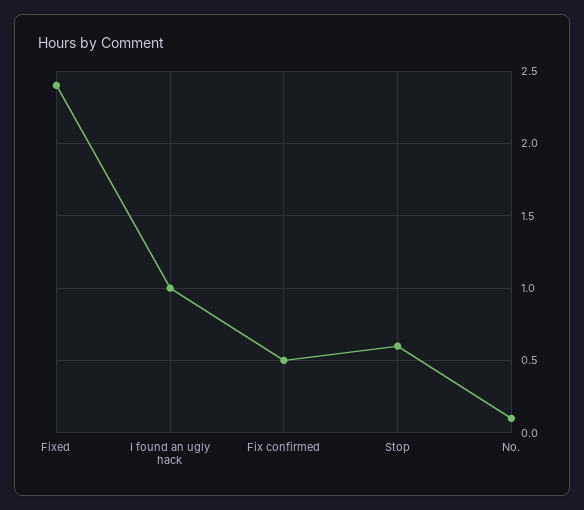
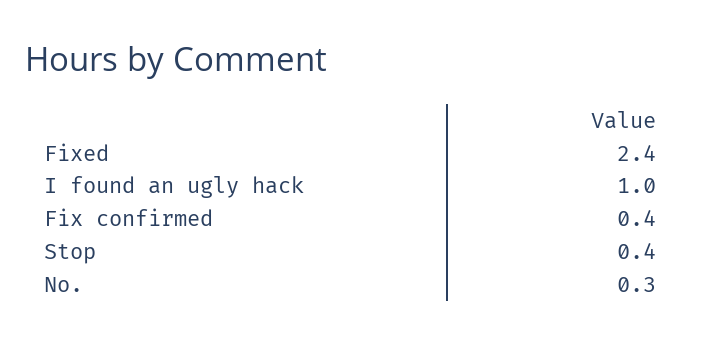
Fix confirmed: 0.5 -> 0.4
Stop: 0.6 -> 0.4
No.: 0.1 -> 0.3

